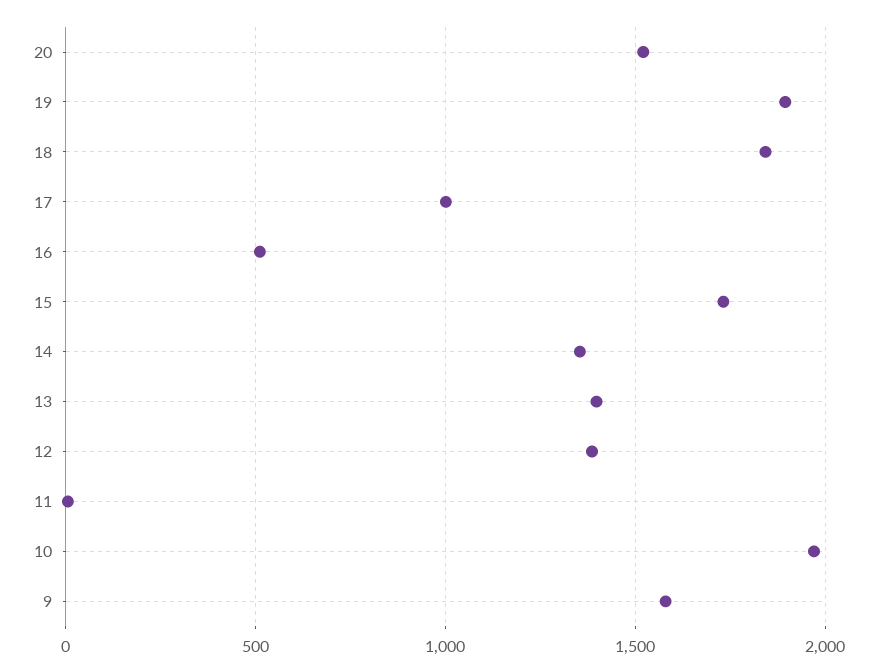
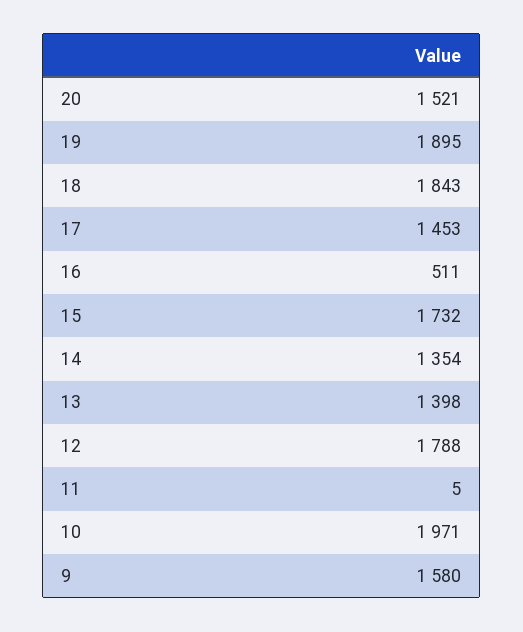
17: 1000 -> 1453
12: 1400 -> 1788

